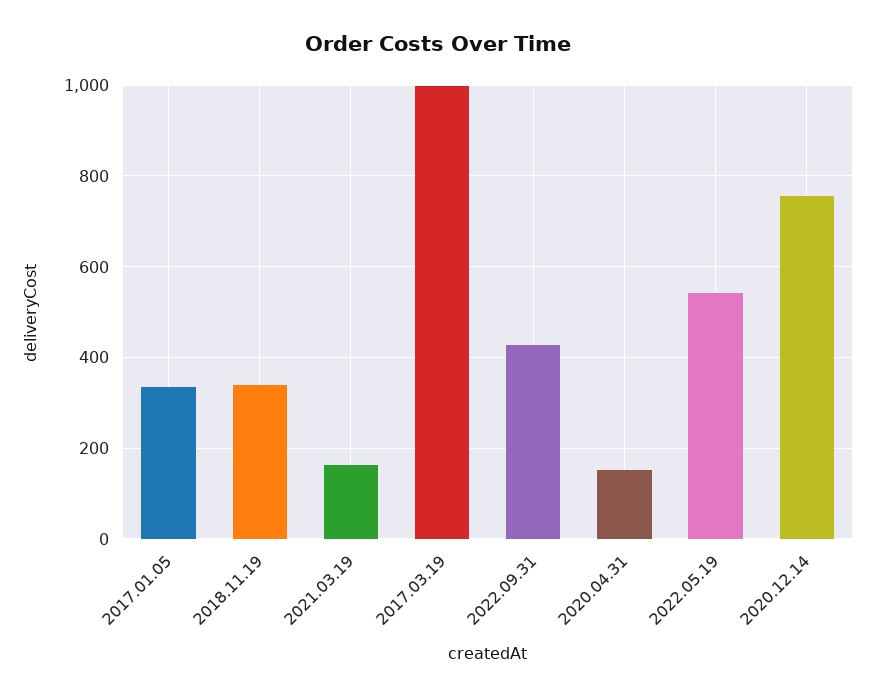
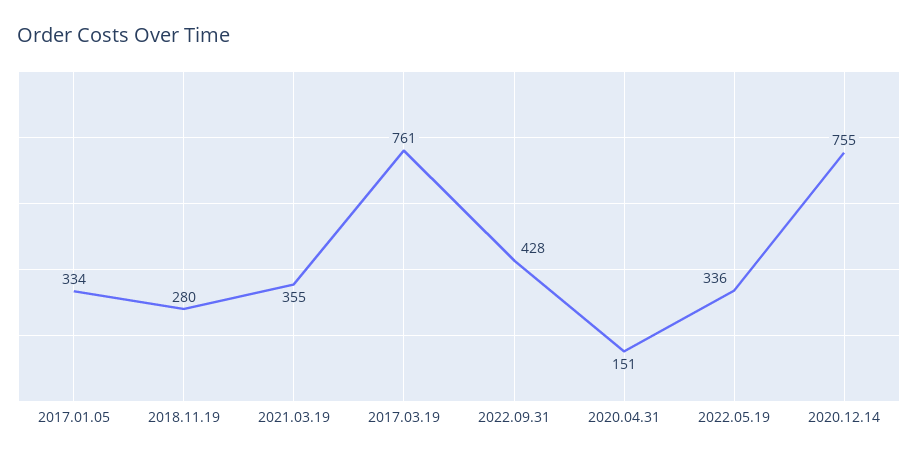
2018.11.19: 340 -> 280
2021.03.19: 160 -> 355
2017.03.19: 1000 -> 761
2022.05.19: 540 -> 336

